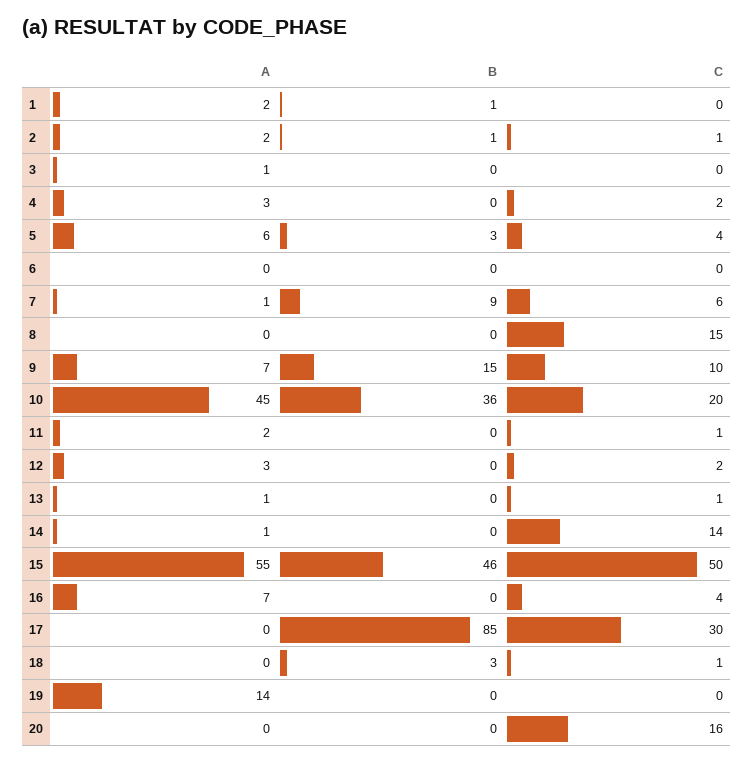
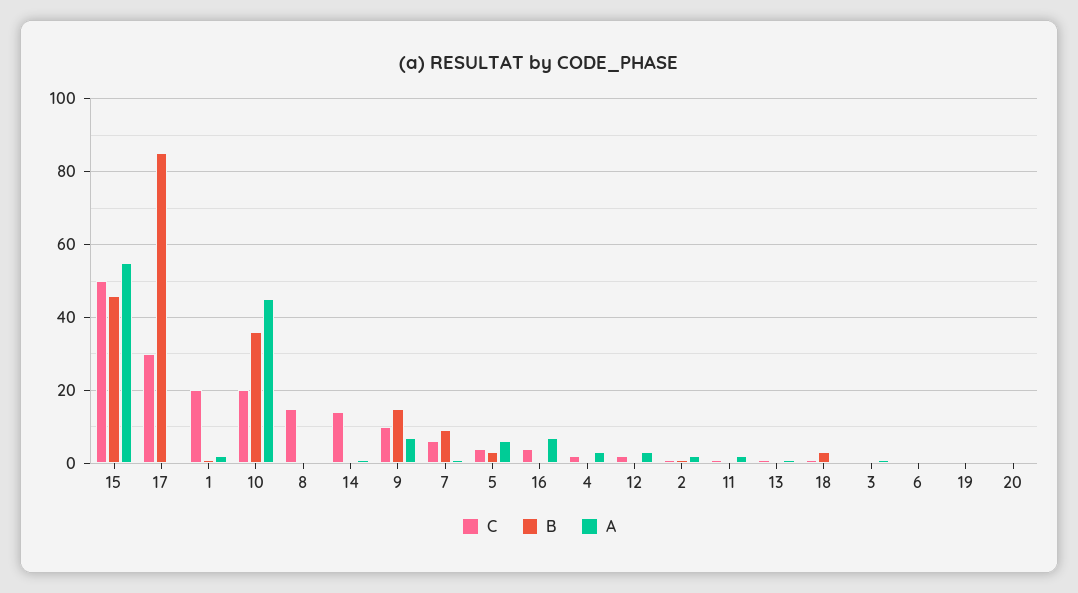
C, 1: 0 -> 20
A, 19: 14 -> 0
C, 20: 16 -> 0

